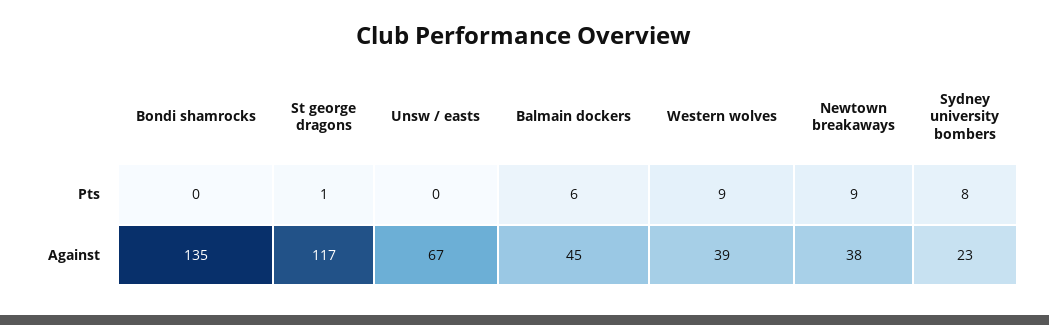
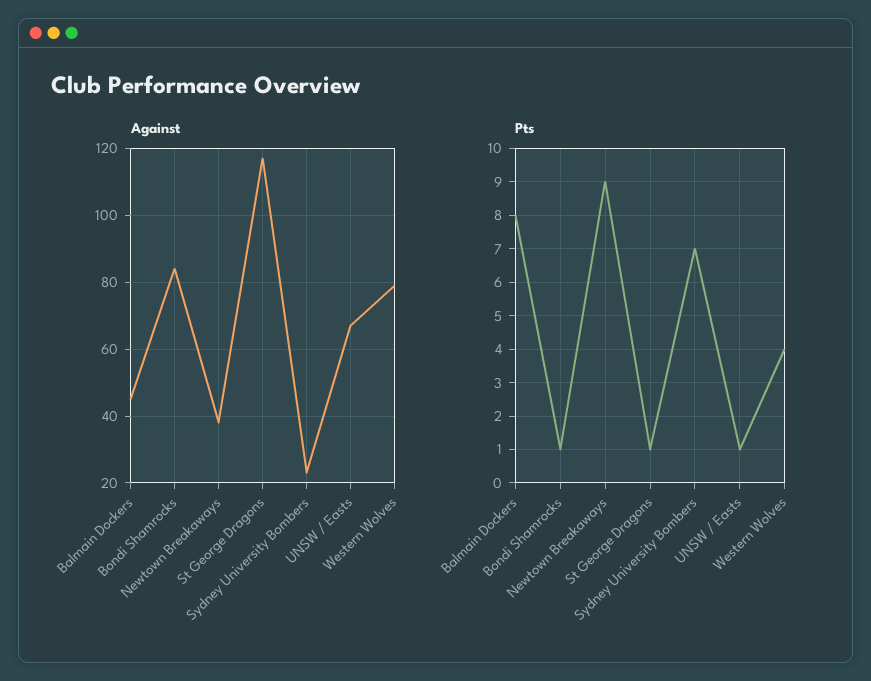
Pts, Bondi shamrocks: 0 -> 1
Pts, Unsw / easts: 0 -> 1
Pts, Balmain dockers: 6 -> 8
Pts, Western wolves: 9 -> 4
Pts, Sydney university bombers: 8 -> 7
Against, Bondi shamrocks: 135 -> 85
Against, Western wolves: 39 -> 80

